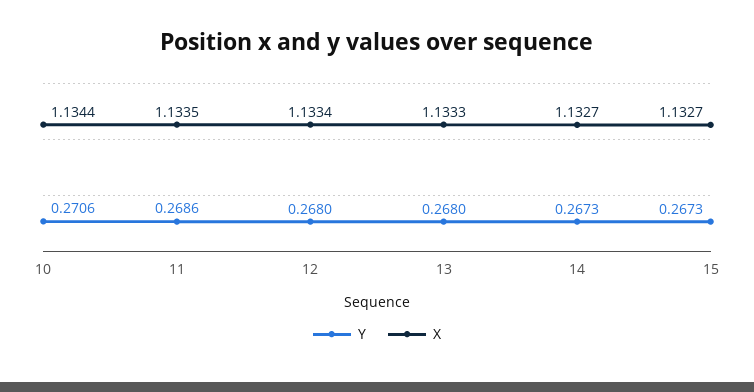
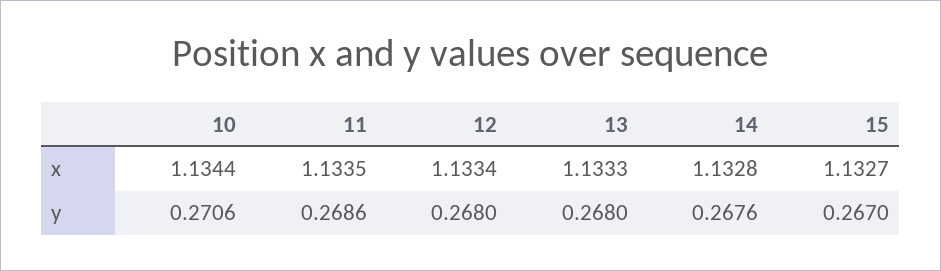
Y, 14: 0.2673 -> 0.2676
X, 14: 1.1327 -> 1.1328
Y, 15: 0.2673 -> 0.267

